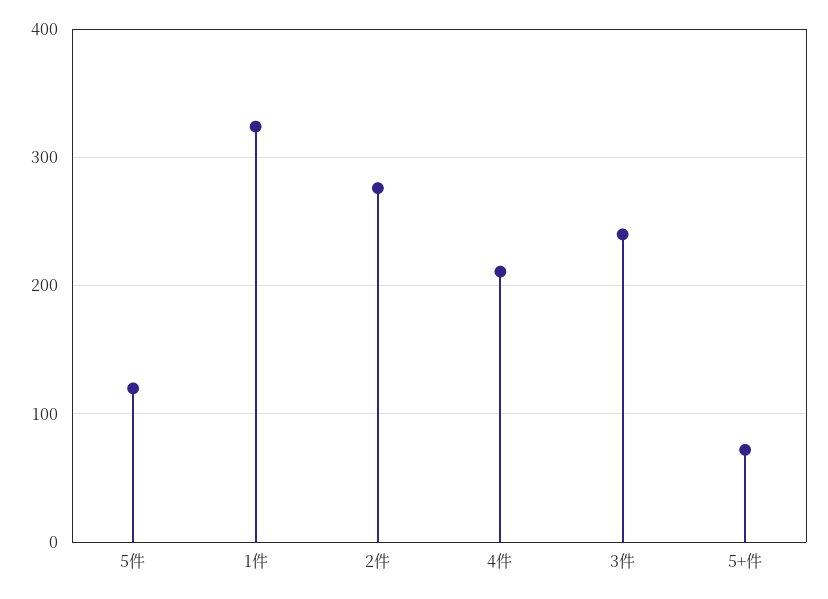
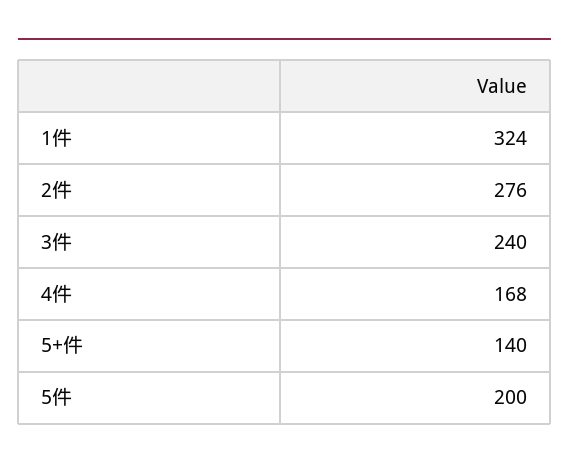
5件: 120 -> 200
4件: 210 -> 168
5+件: 70 -> 140

